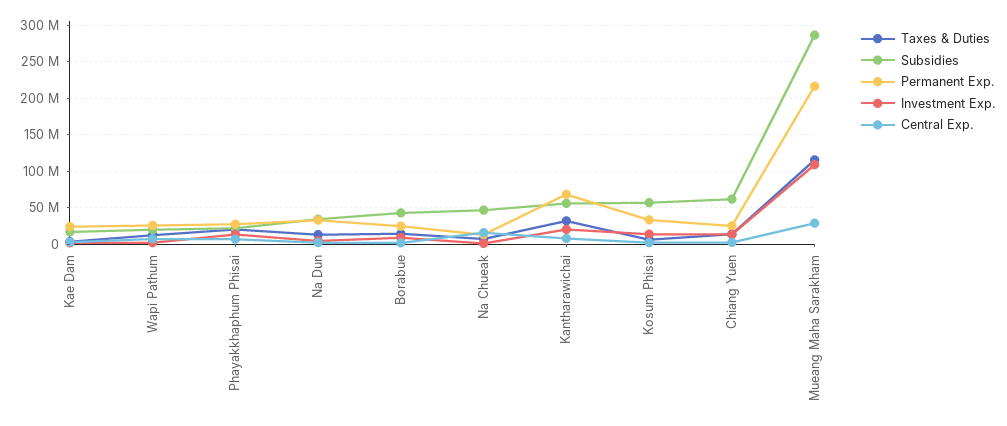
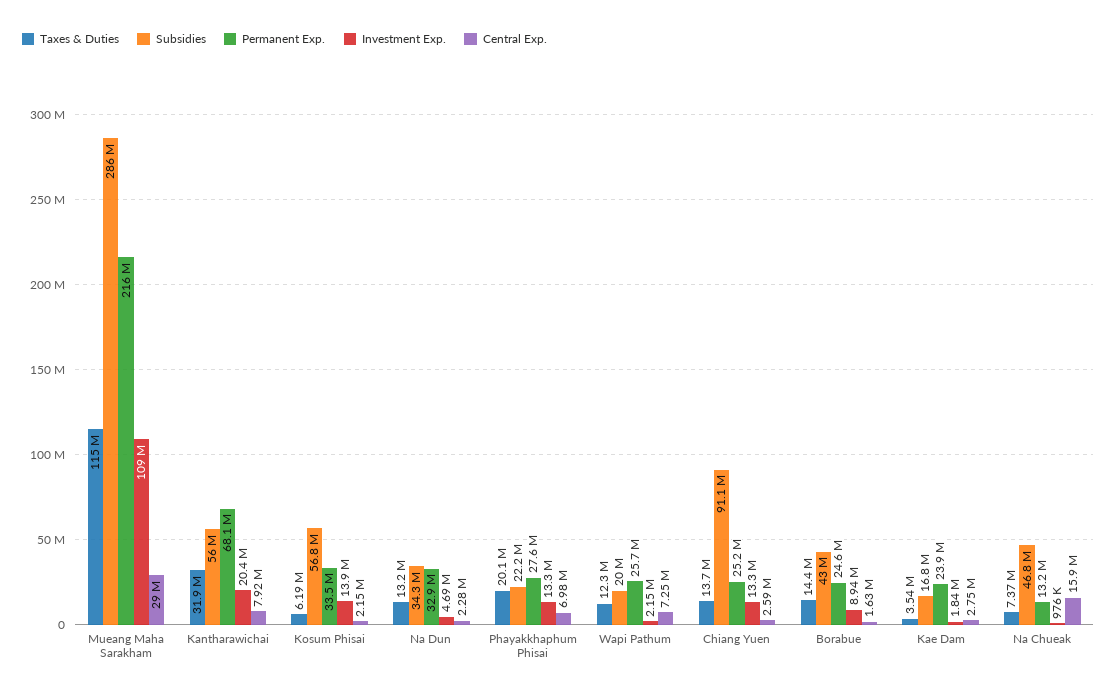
Subsidies, Chiang Yuen: 60000000 -> 91100000

